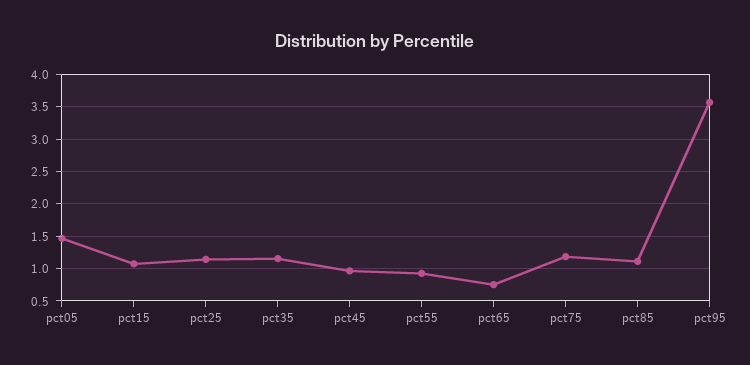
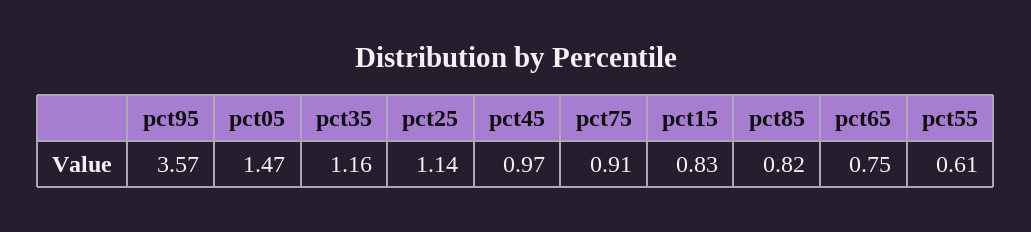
pct15: 1.1 -> 0.83
pct55: 0.9 -> 0.61
pct75: 1.2 -> 0.91
pct85: 1.1 -> 0.82

